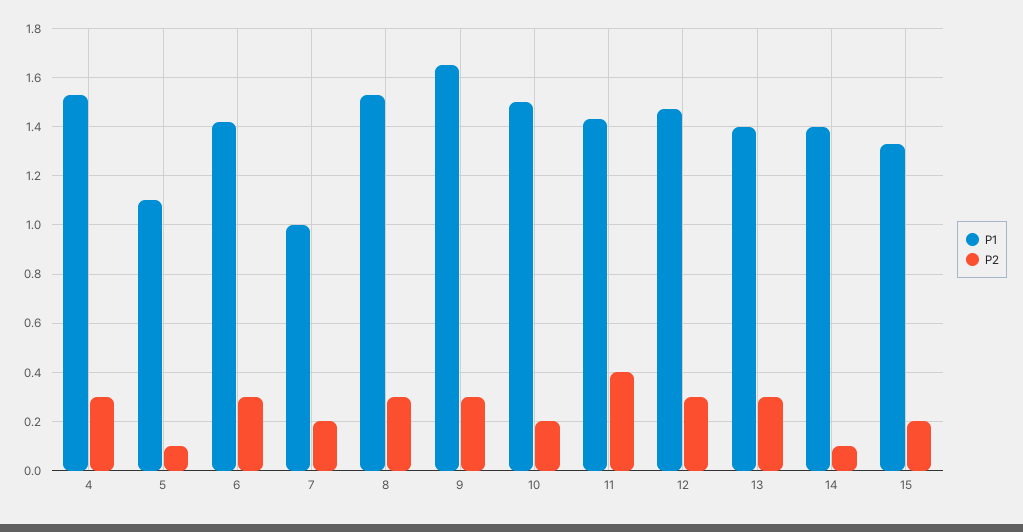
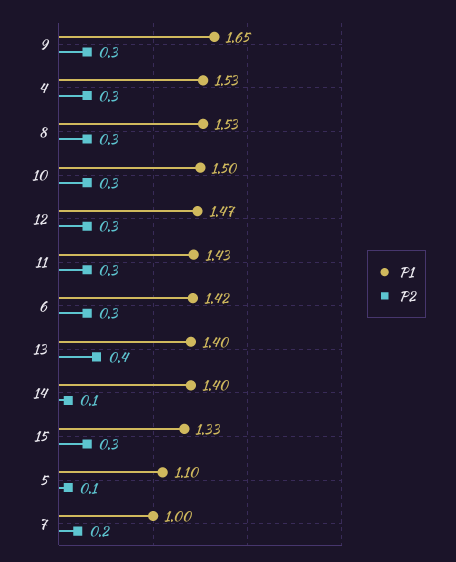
P2, 10: 0.2 -> 0.3
P2, 11: 0.4 -> 0.3
P2, 13: 0.3 -> 0.4
P2, 15: 0.2 -> 0.3

